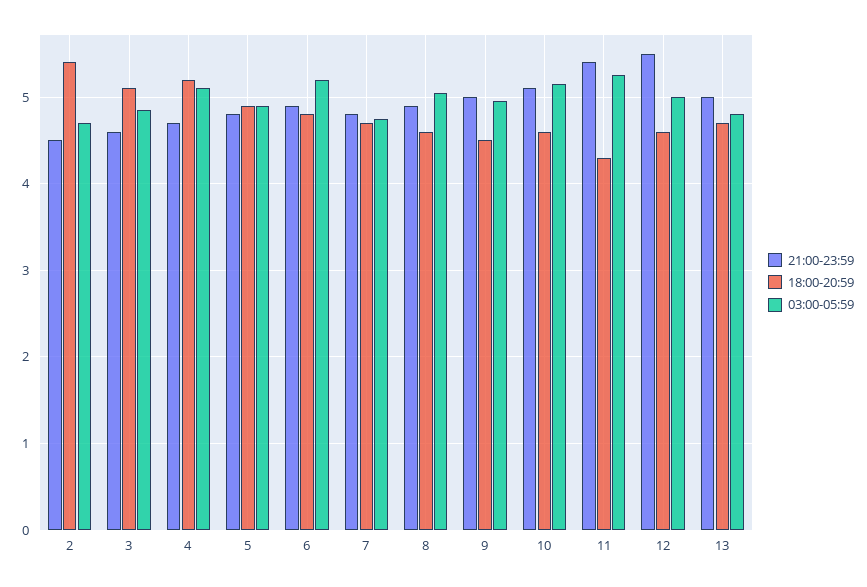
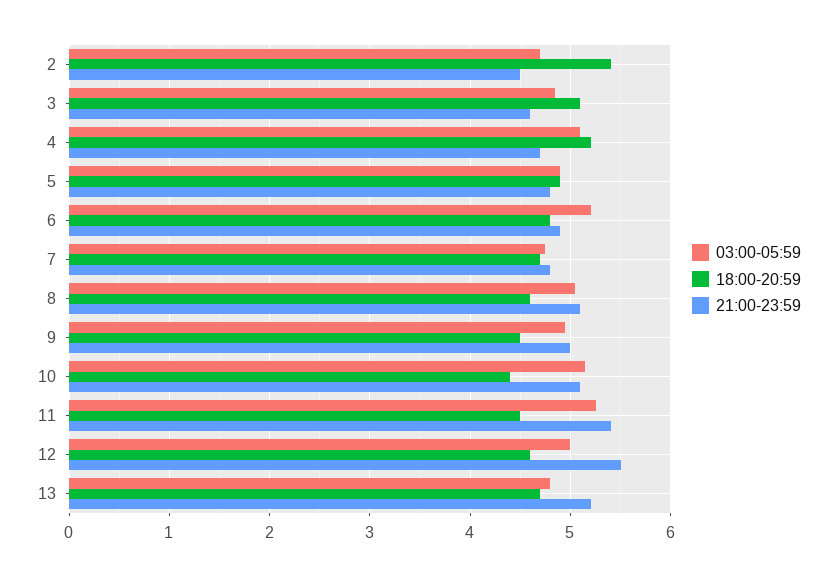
21:00-23:59, 8: 4.9 -> 5.1
18:00-20:59, 10: 4.6 -> 4.4
18:00-20:59, 11: 4.3 -> 4.5
21:00-23:59, 13: 5 -> 5.2

